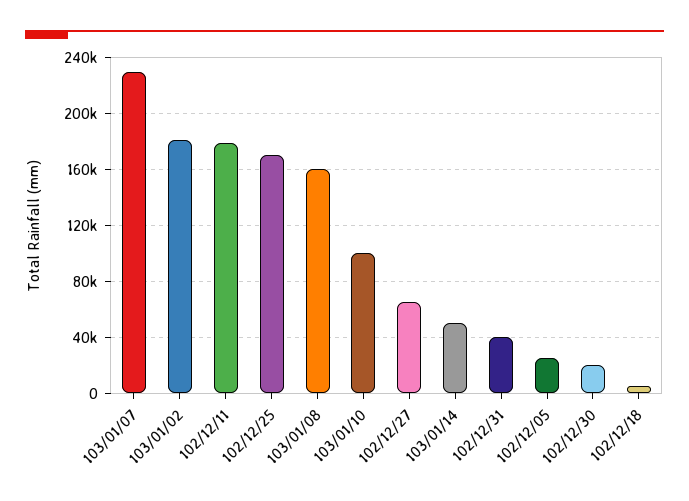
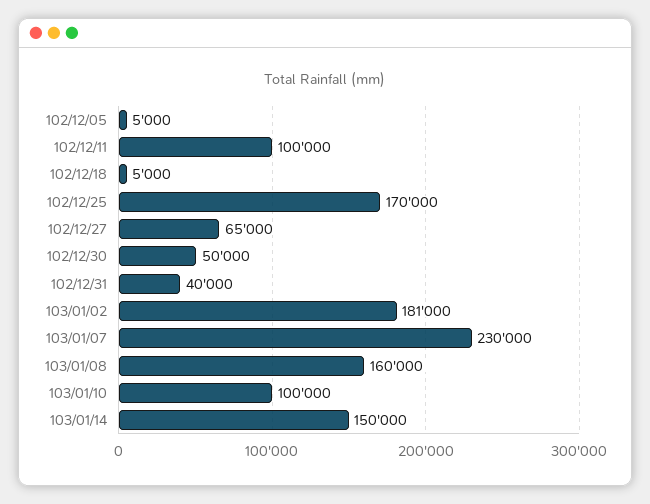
102/12/11: 180000 -> 100000
103/01/14: 50000 -> 150000
102/12/05: 25000 -> 5000
102/12/30: 20000 -> 50000

